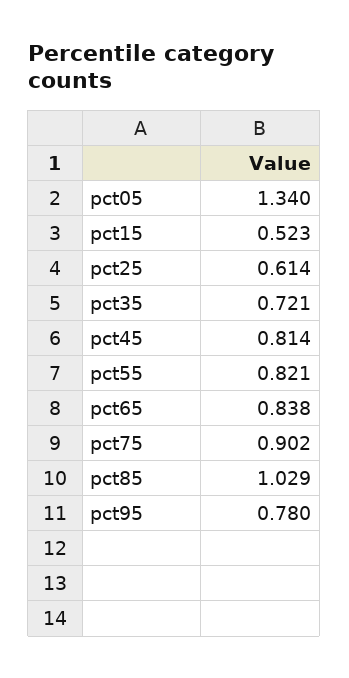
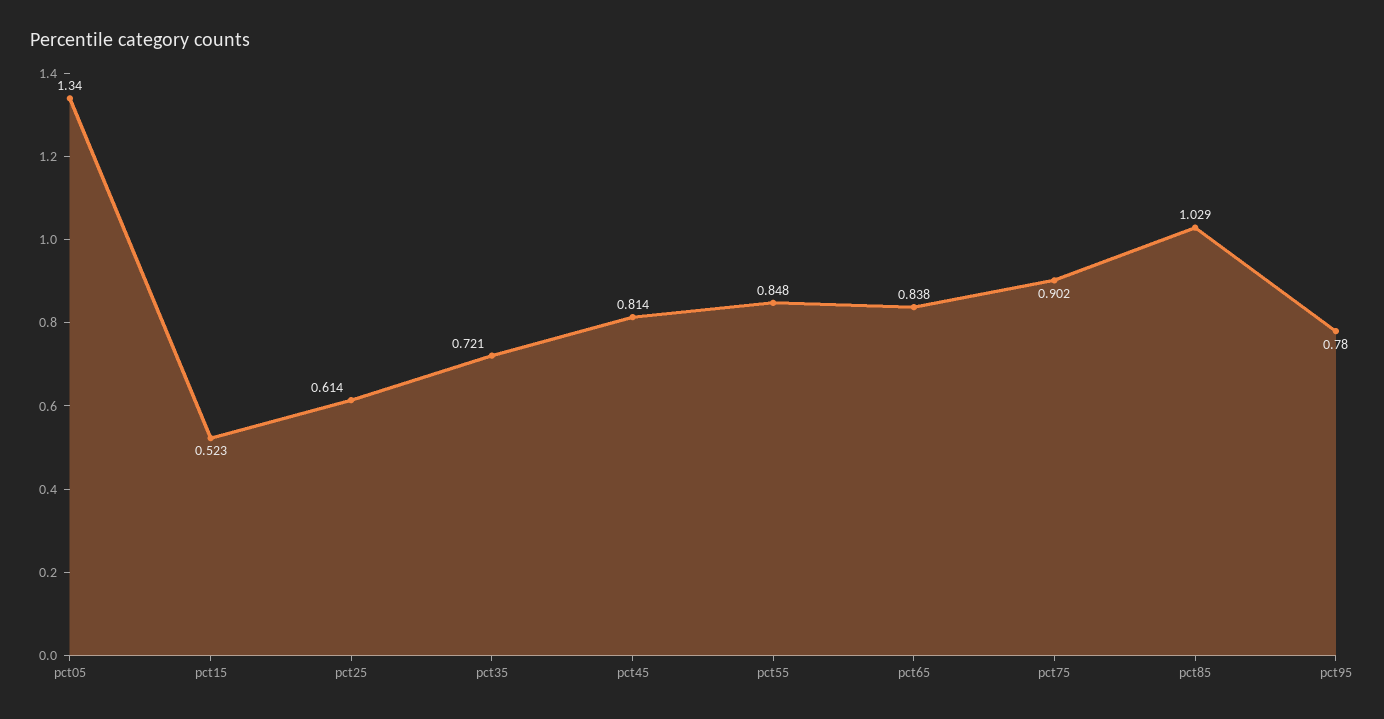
pct55: 0.821 -> 0.848

